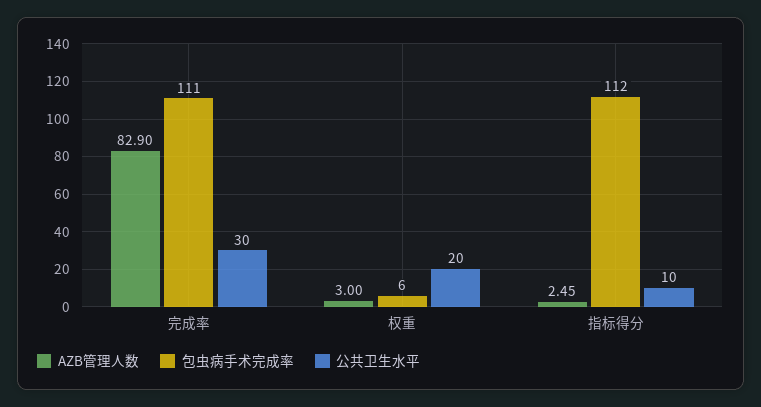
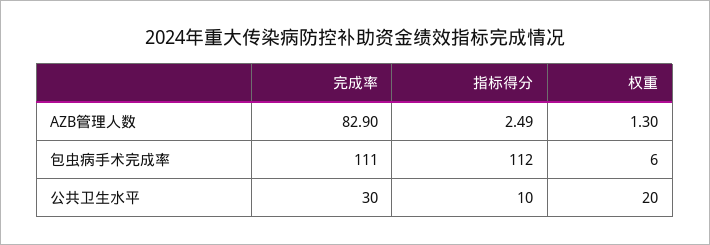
AZB管理人数, 权重: 3 -> 1.3
AZB管理人数, 指标得分: 2.45 -> 2.49

